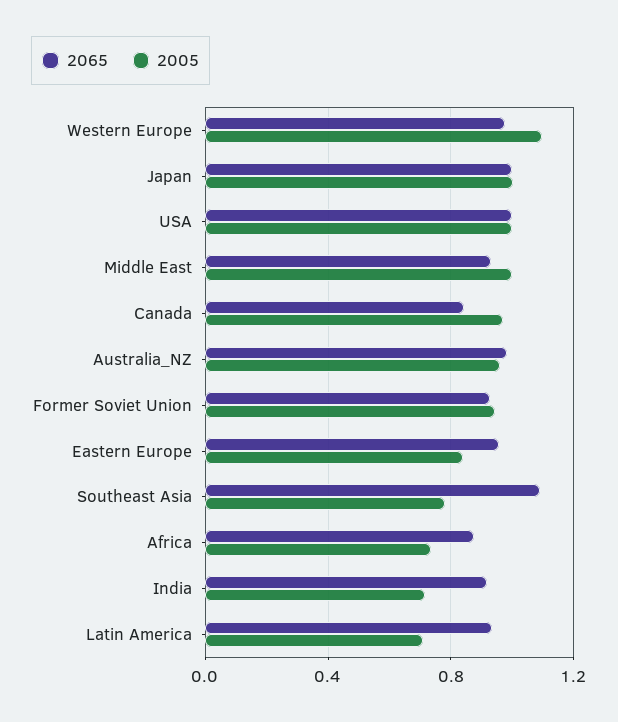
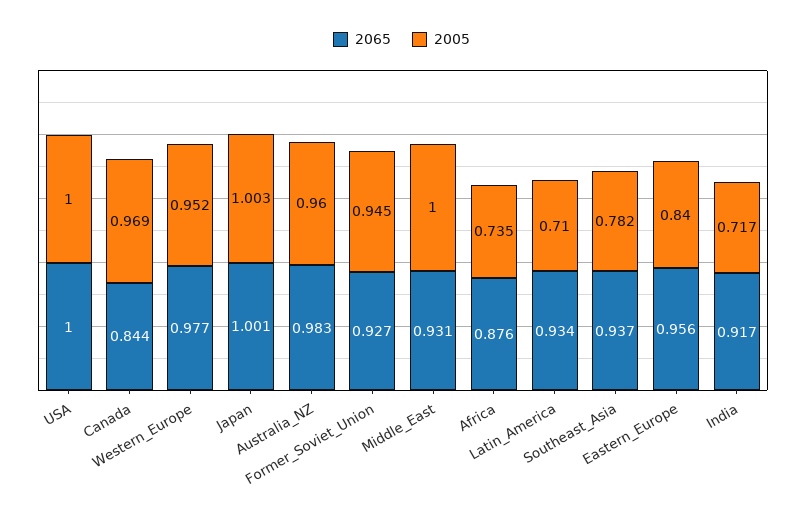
2005, Western Europe: 1.1 -> 0.952
2065, Southeast Asia: 1.1 -> 0.937

